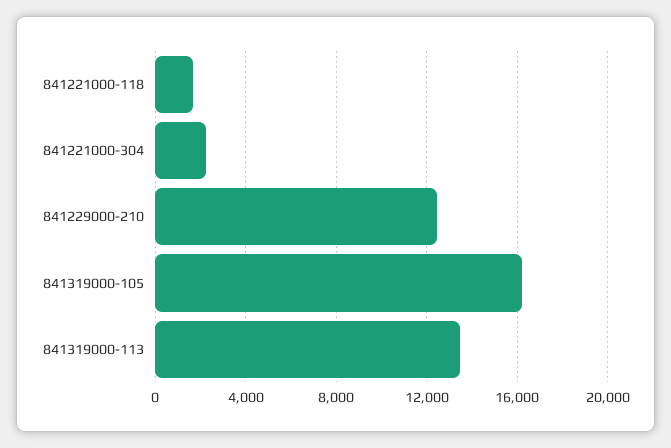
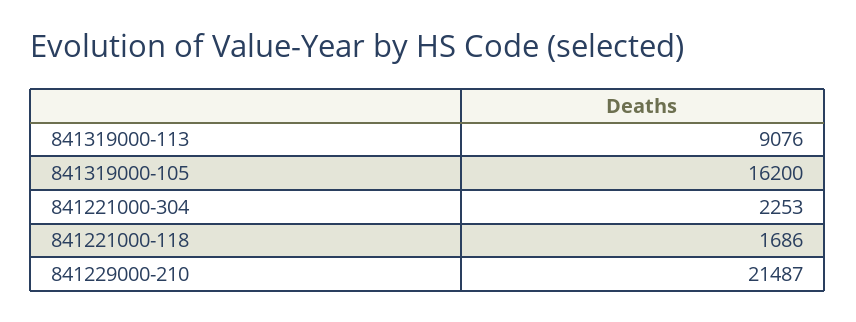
841229000-210: 12500 -> 21487
841319000-113: 13500 -> 9076

